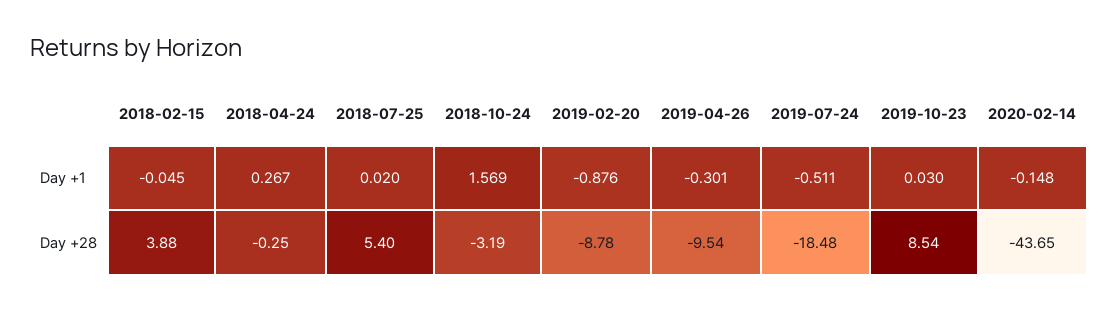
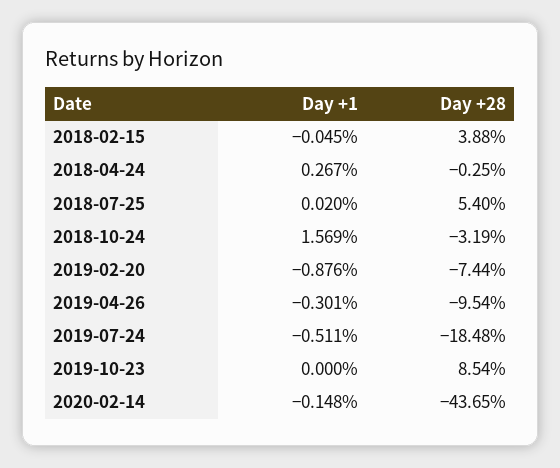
2019-10-23, Day +1: 0.03 -> 0
2019-02-20, Day +28: -8.78 -> -7.44

